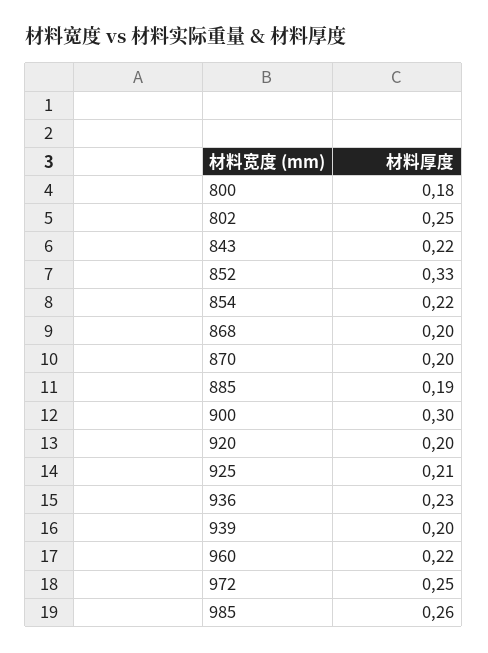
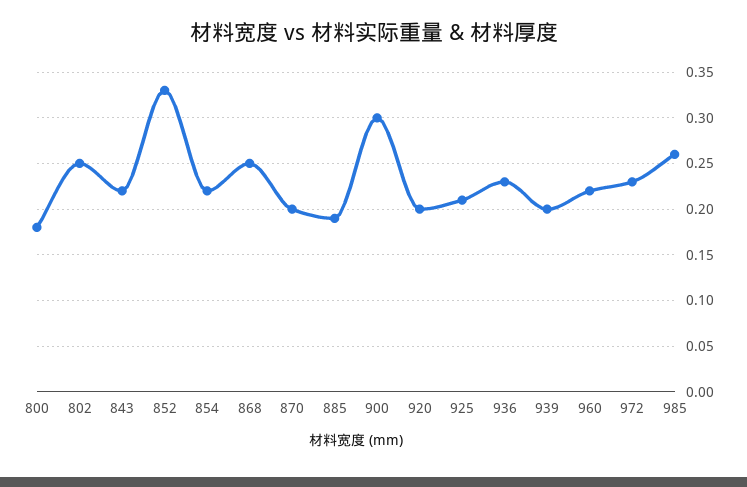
868: 0.2 -> 0.25
972: 0.25 -> 0.23

